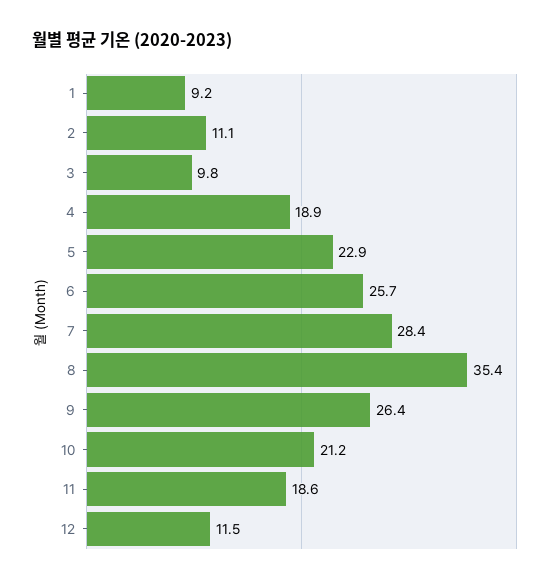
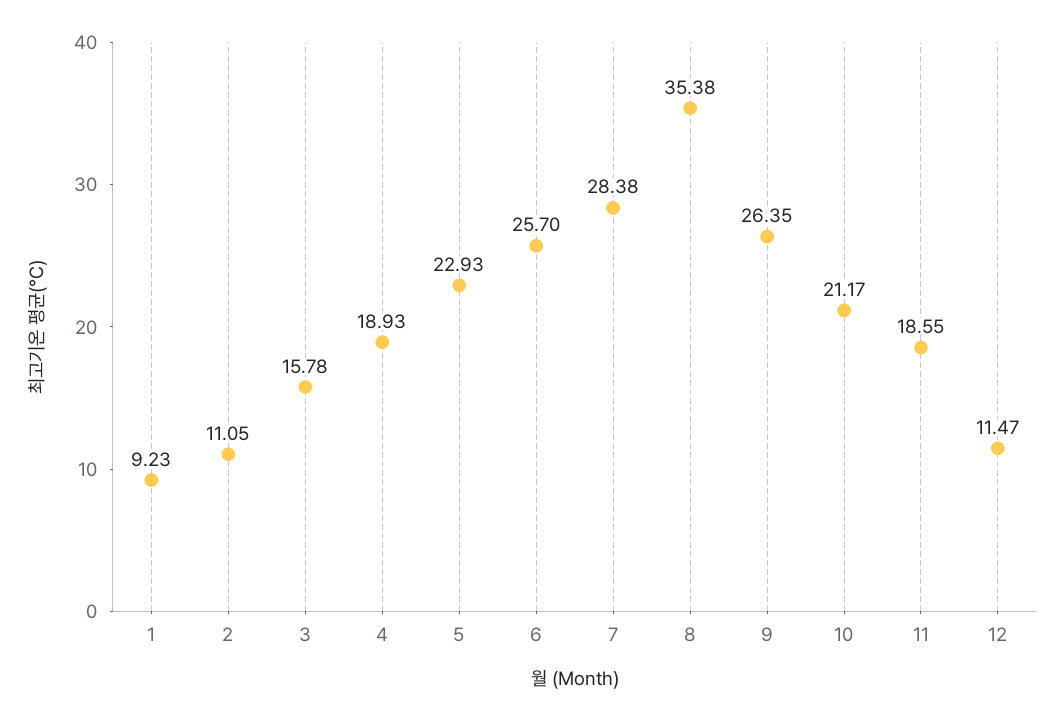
3: 9.8 -> 15.78

